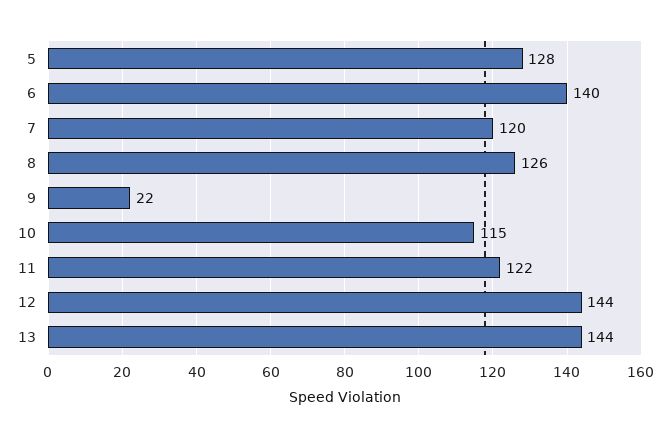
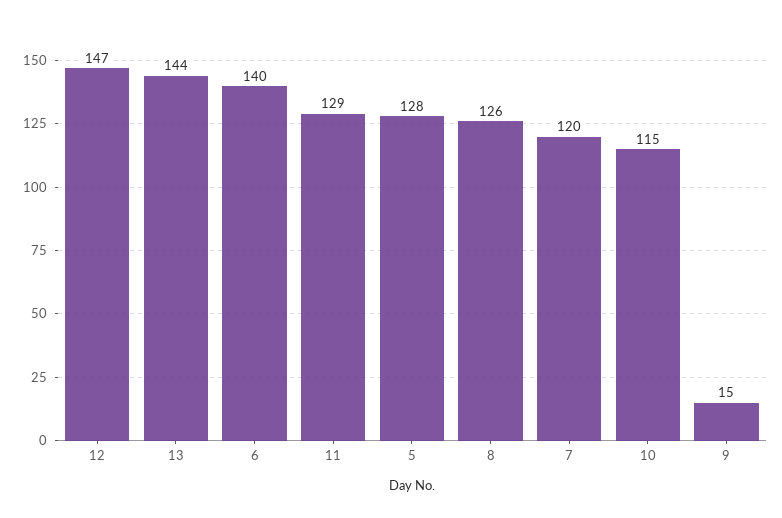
9: 22 -> 15
11: 122 -> 129
12: 144 -> 147

